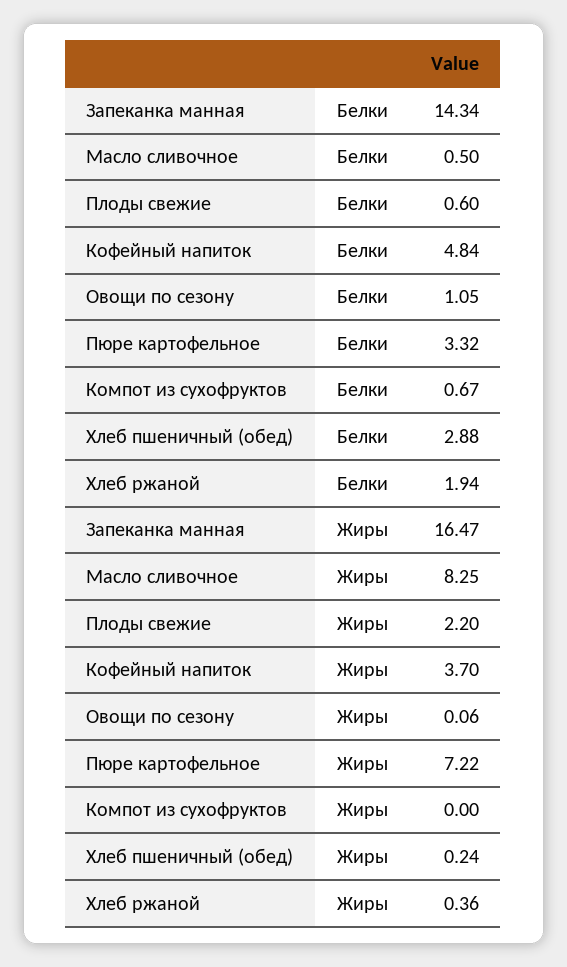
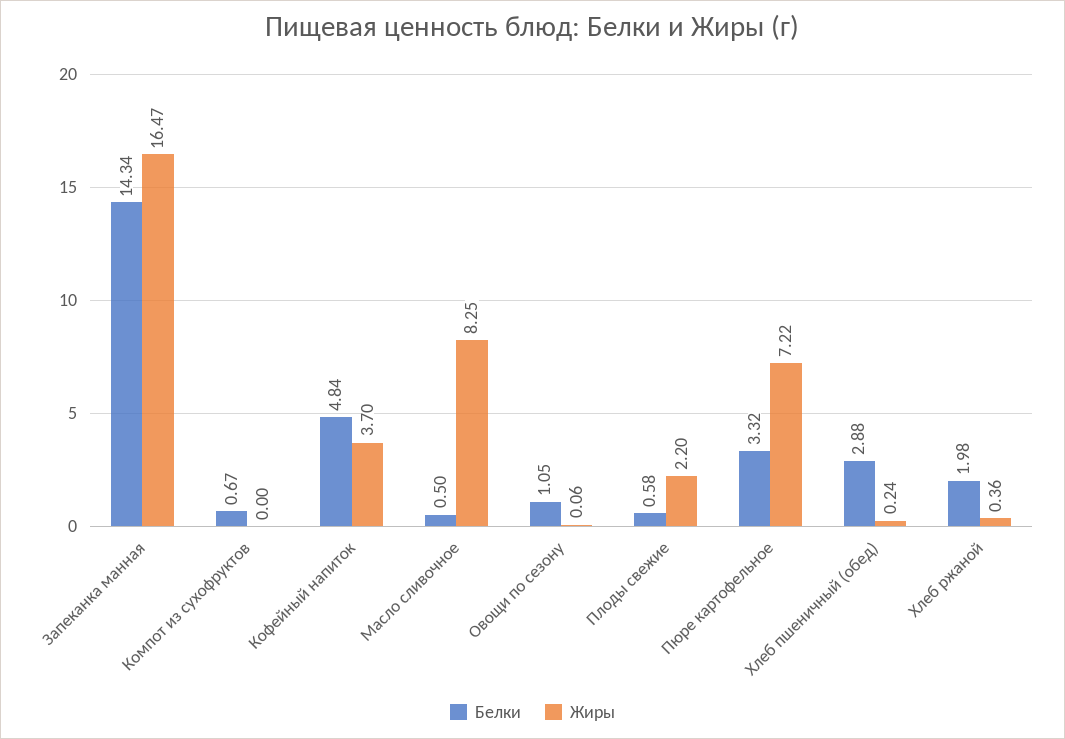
Белки, Плоды свежие: 0.6 -> 0.58
Белки, Хлеб ржаной: 1.94 -> 1.98

